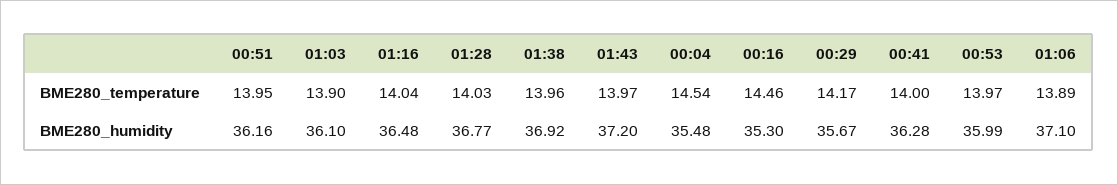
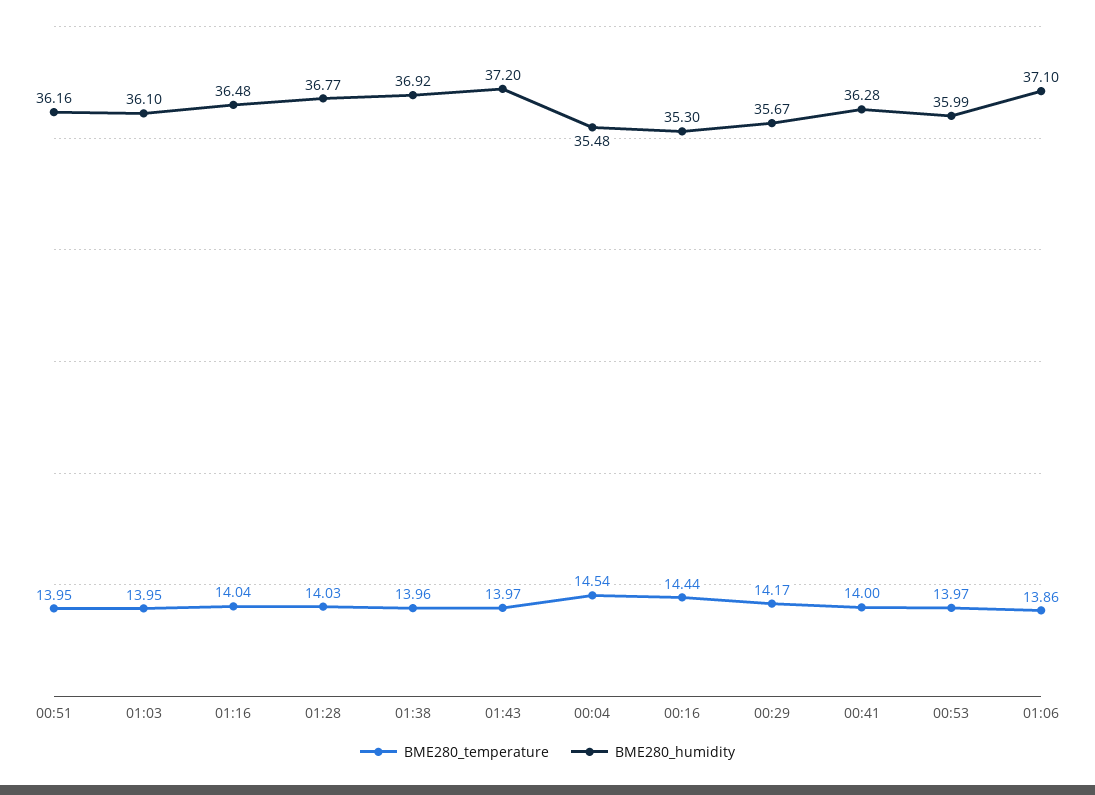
BME280_temperature, 01:03: 13.9 -> 13.95
BME280_temperature, 00:16: 14.46 -> 14.44
BME280_temperature, 01:06: 13.89 -> 13.86

